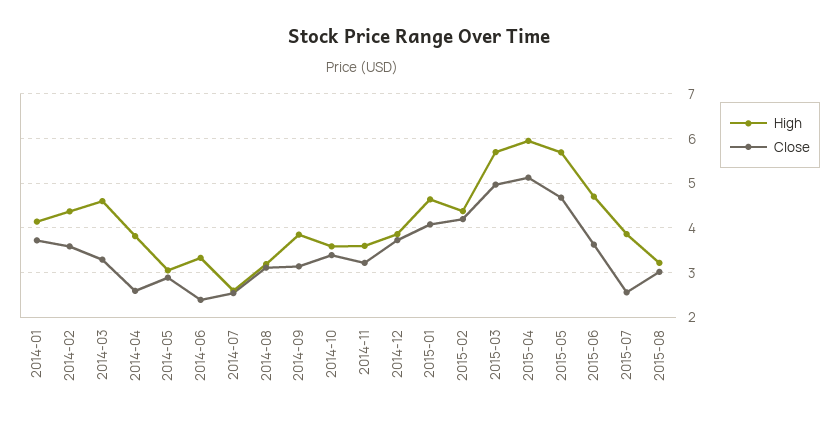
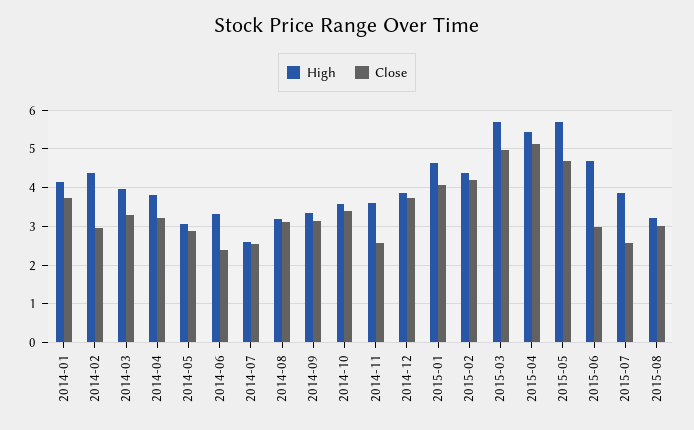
Close, 2014-02: 3.6 -> 3
High, 2014-03: 4.6 -> 4
Close, 2014-04: 2.6 -> 3.2
High, 2014-09: 3.8 -> 3.4
Close, 2014-11: 3.2 -> 2.6
High, 2015-04: 6 -> 5.4
Close, 2015-06: 3.6 -> 3

